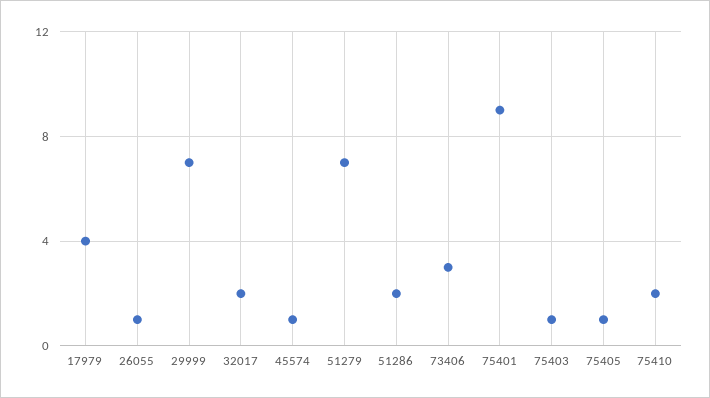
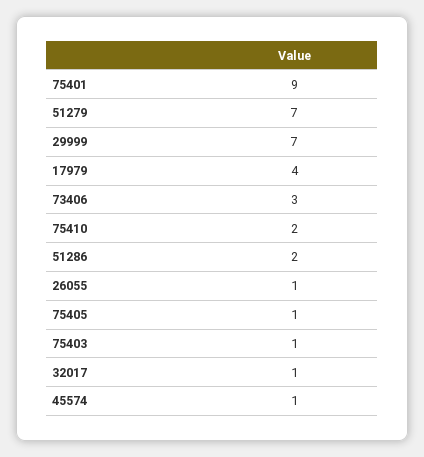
32017: 2 -> 1

